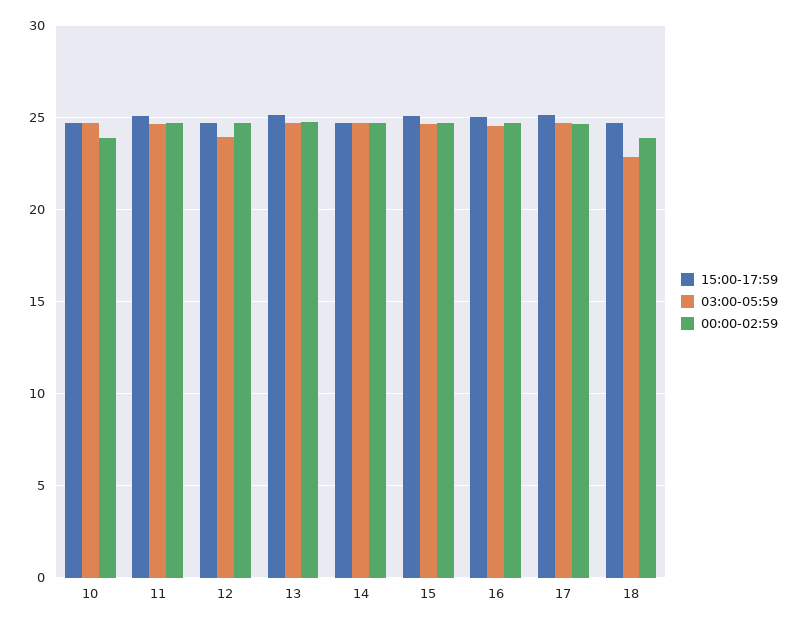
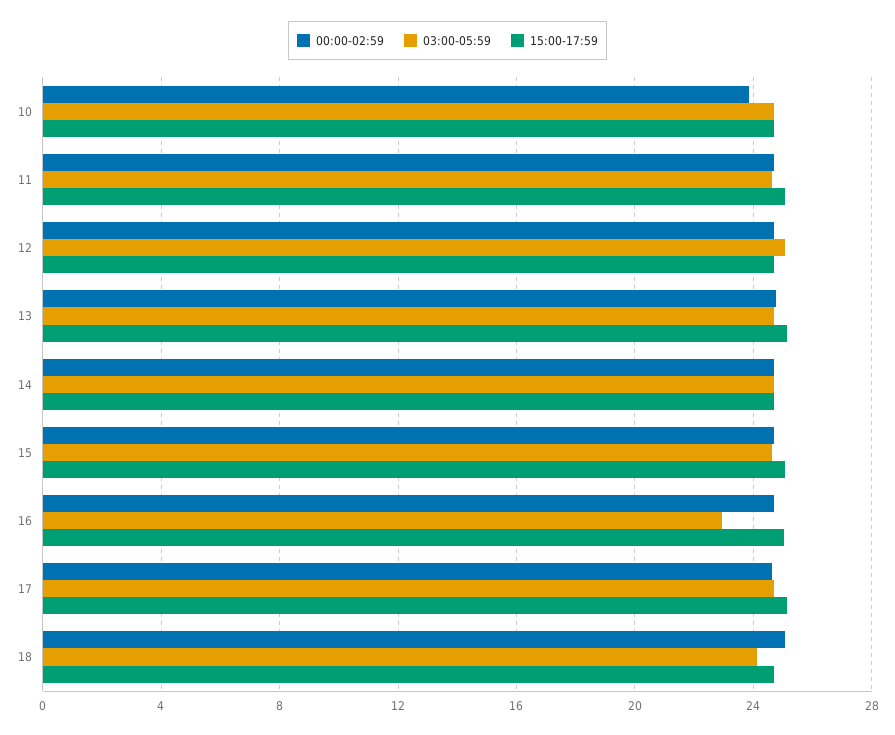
03:00-05:59, 12: 24 -> 25
03:00-05:59, 16: 24.5 -> 23
03:00-05:59, 18: 23 -> 24
00:00-02:59, 18: 24 -> 25

